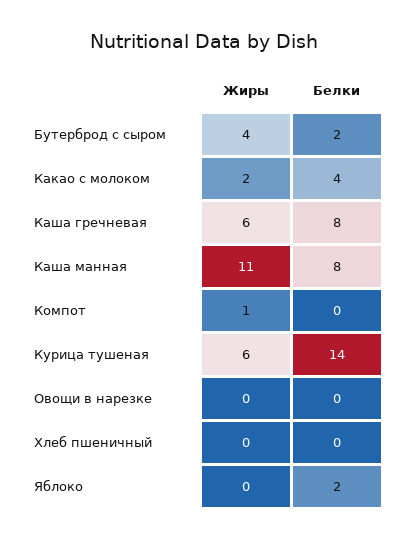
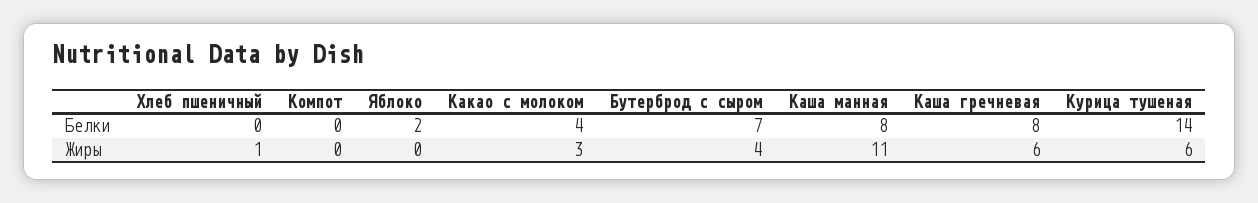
Белки, Бутерброд с сыром: 2 -> 7
Жиры, Какао с молоком: 2 -> 3
Жиры, Компот: 1 -> 0
Жиры, Овощи в нарезке: 0 -> none
Белки, Овощи в нарезке: 0 -> none
Жиры, Хлеб пшеничный: 0 -> 1

